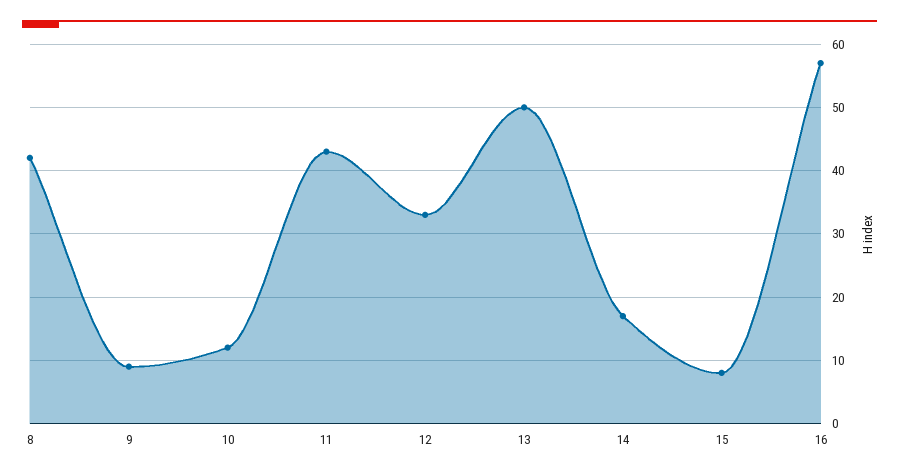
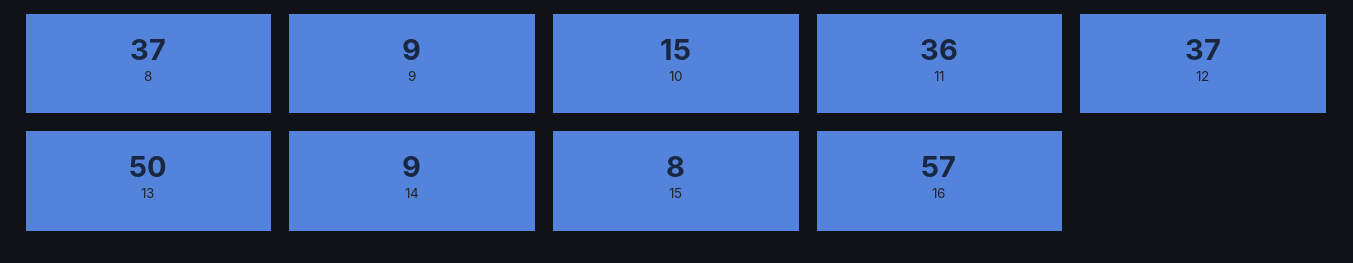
8: 42 -> 37
10: 12 -> 15
11: 43 -> 36
12: 33 -> 37
14: 17 -> 9

